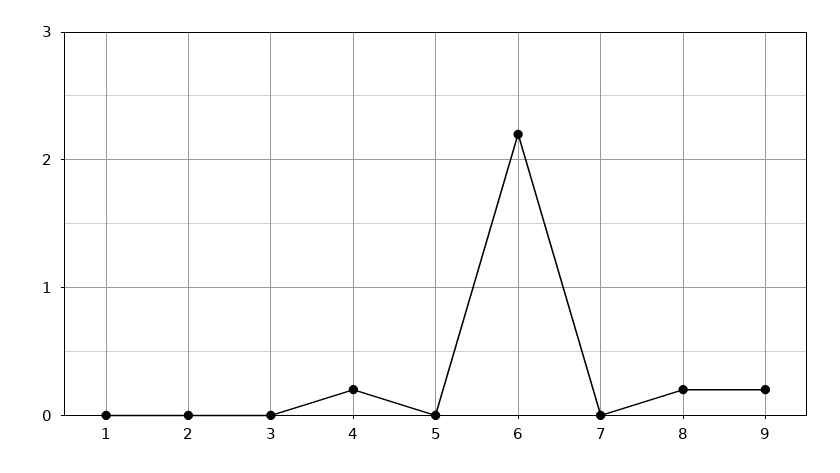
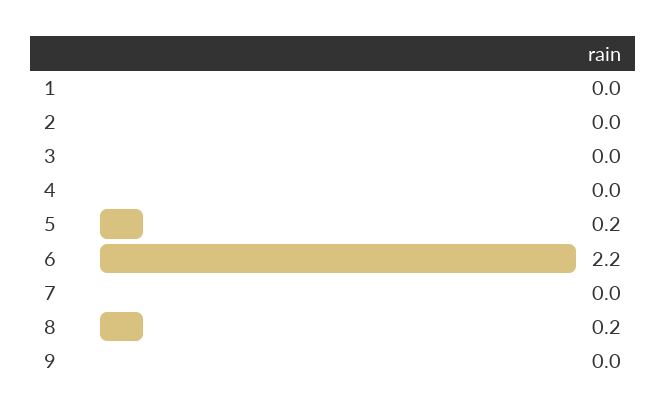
4: 0.2 -> 0
5: 0 -> 0.2
9: 0.2 -> 0

